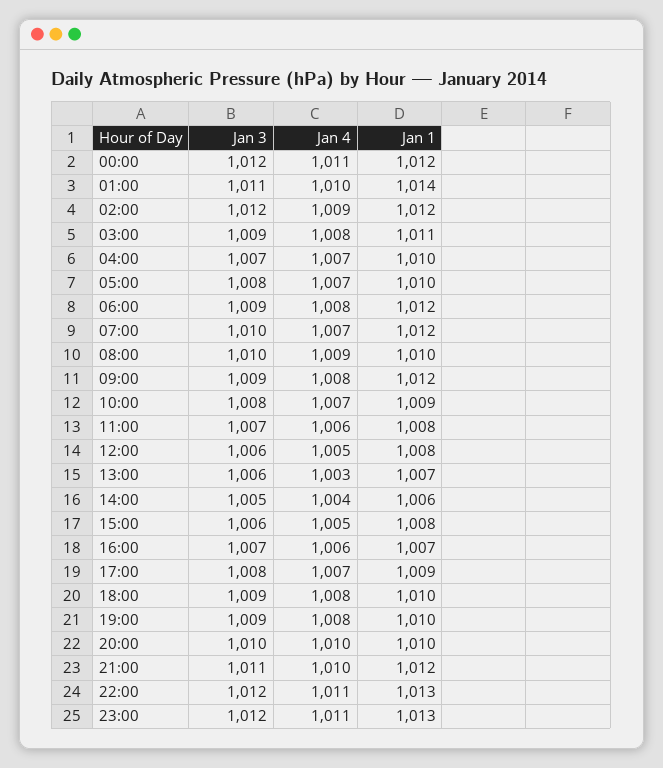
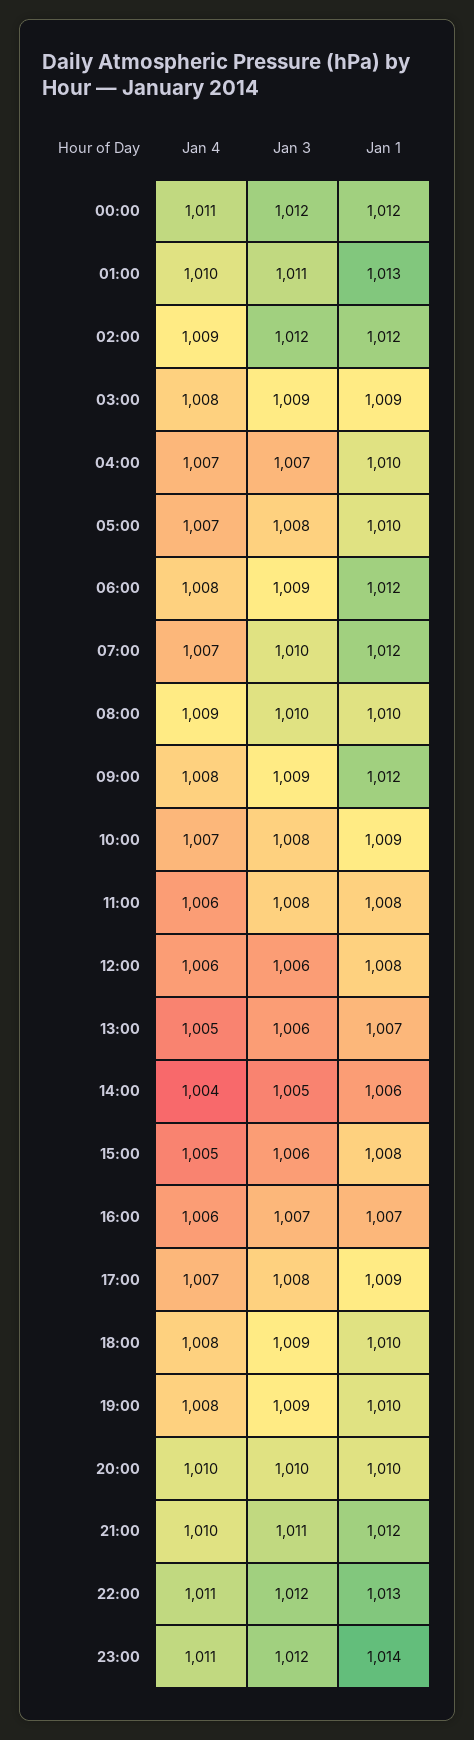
Jan 1, 01:00: 1014 -> 1013
Jan 1, 03:00: 1011 -> 1009
Jan 3, 11:00: 1007 -> 1008
Jan 4, 12:00: 1005 -> 1006
Jan 4, 13:00: 1003 -> 1005
Jan 1, 23:00: 1013 -> 1014

